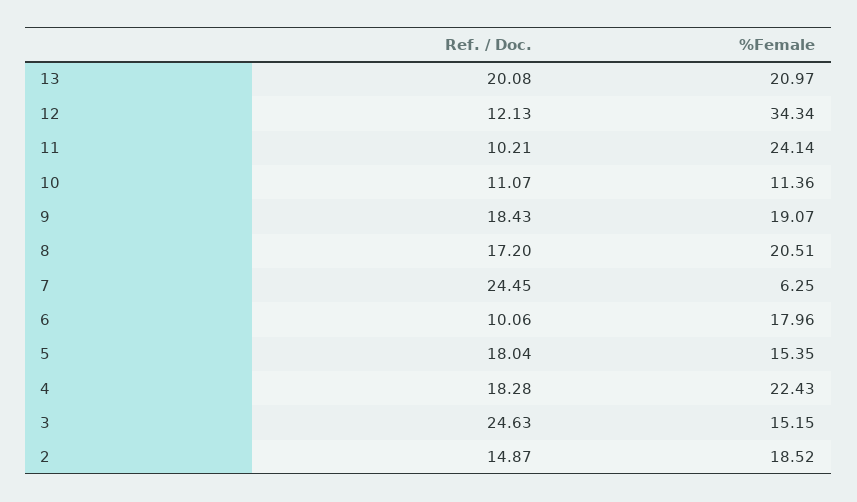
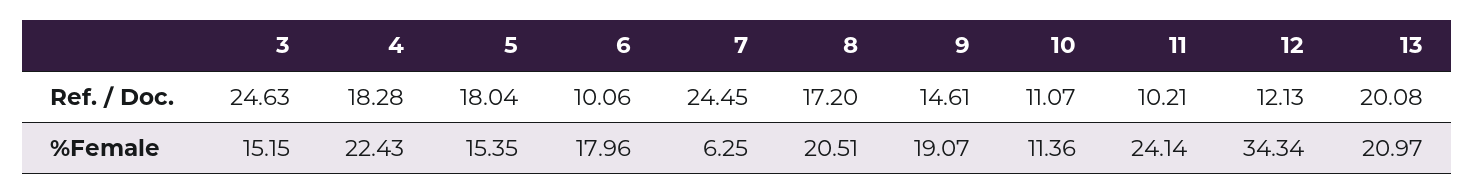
Ref. / Doc., 9: 18.43 -> 14.61
Ref. / Doc., 2: 14.87 -> none
%Female, 2: 18.52 -> none

